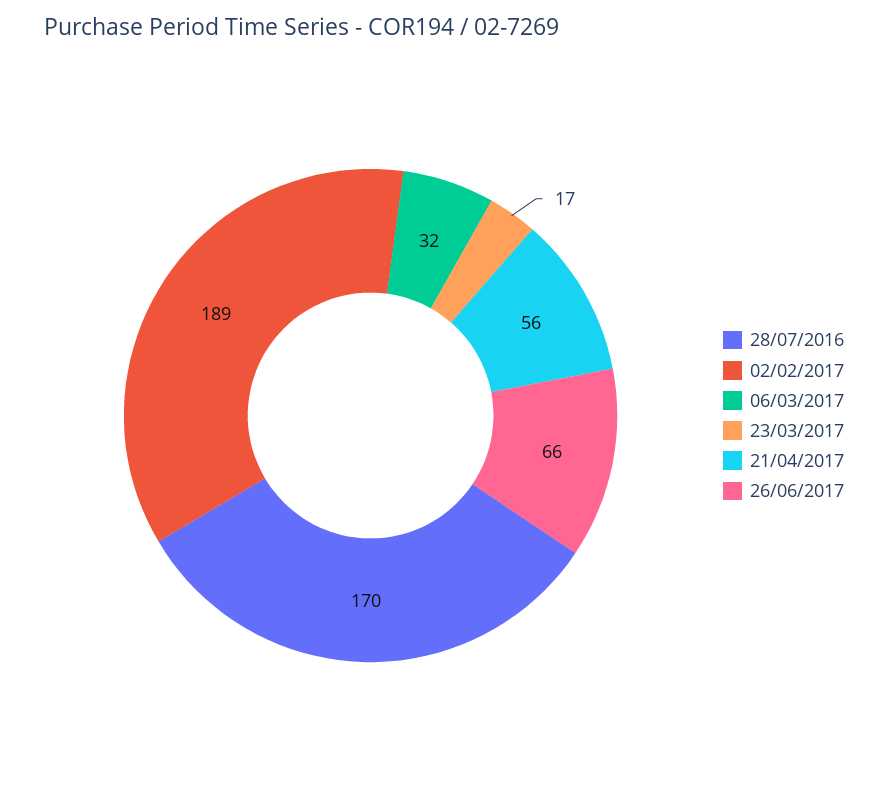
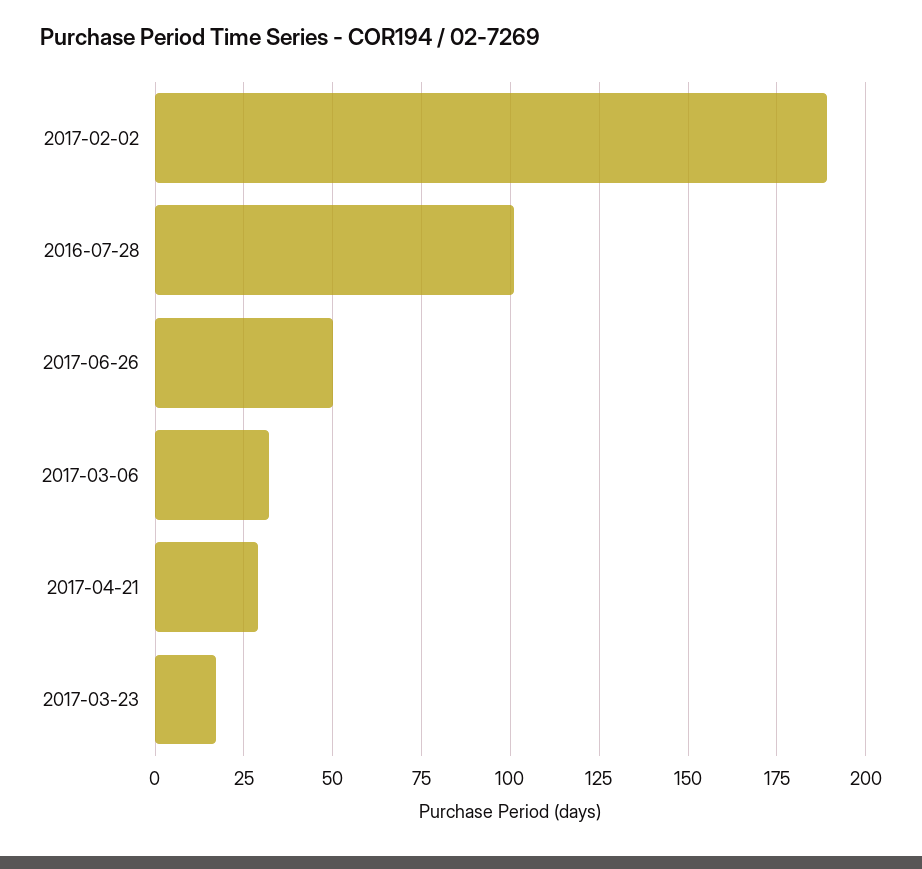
28/07/2016: 170 -> 100
21/04/2017: 56 -> 30
26/06/2017: 66 -> 50

